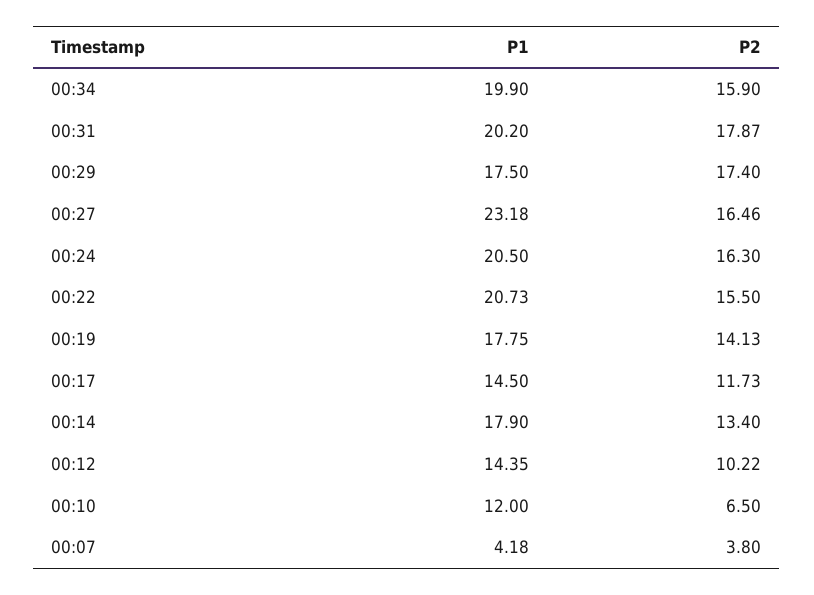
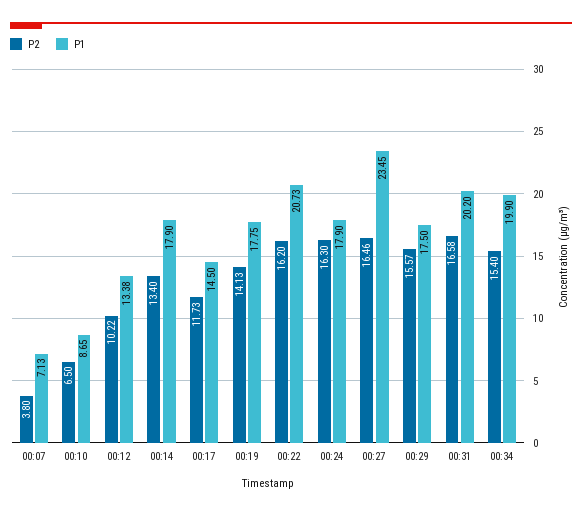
P2, 00:34: 15.9 -> 15.4
P2, 00:31: 17.87 -> 16.58
P2, 00:29: 17.4 -> 15.57
P1, 00:27: 23.18 -> 23.45
P1, 00:24: 20.5 -> 17.9
P2, 00:22: 15.5 -> 16.2
P1, 00:12: 14.35 -> 13.38
P1, 00:10: 12 -> 8.65
P1, 00:07: 4.18 -> 7.13

